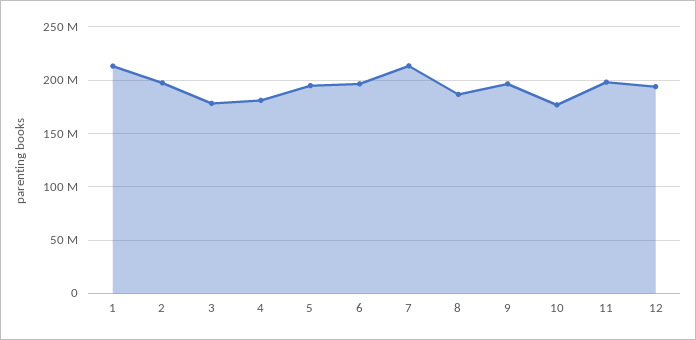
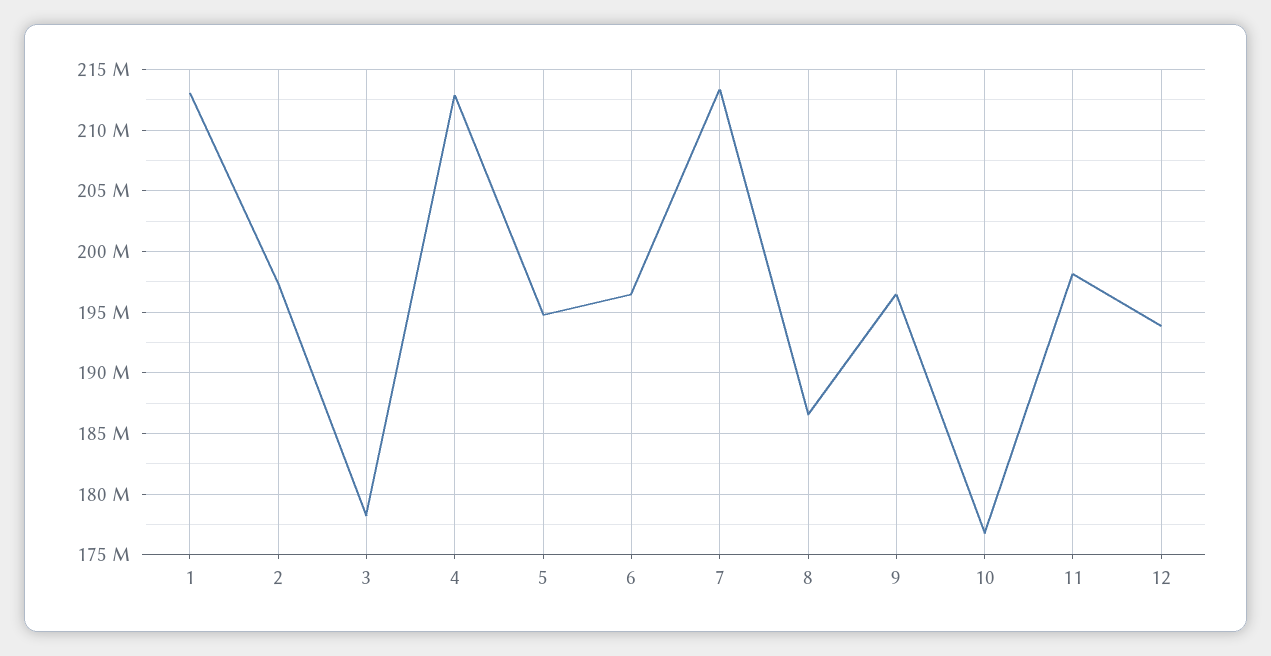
4: 180000000 -> 213000000

